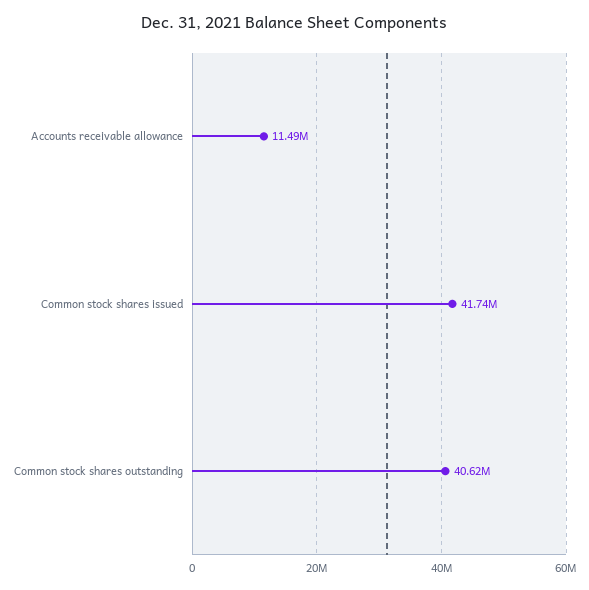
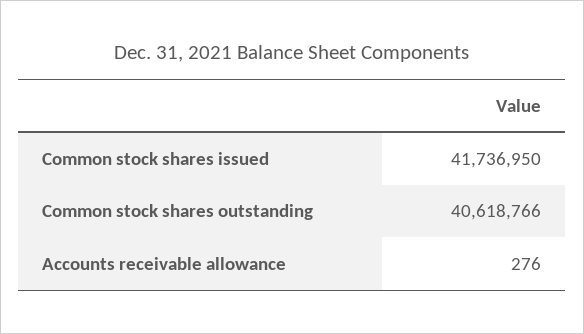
Accounts receivable allowance: 11490000 -> 276

